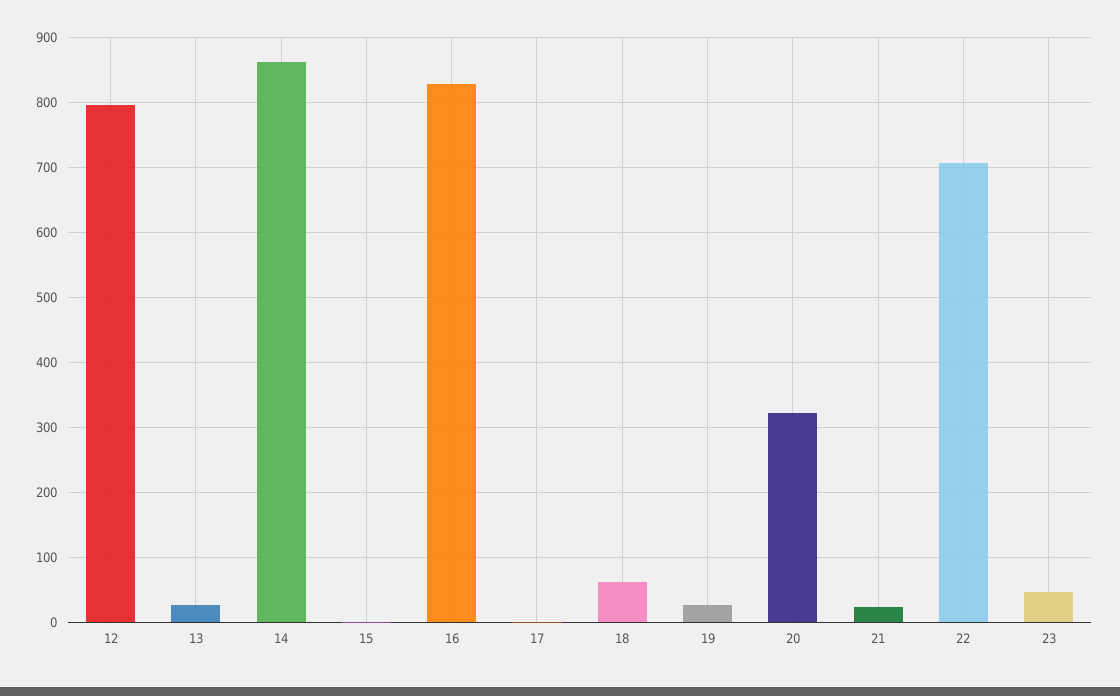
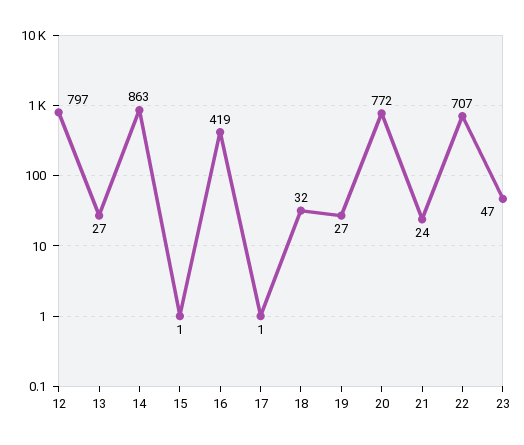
16: 830 -> 419
18: 60 -> 32
20: 320 -> 772

